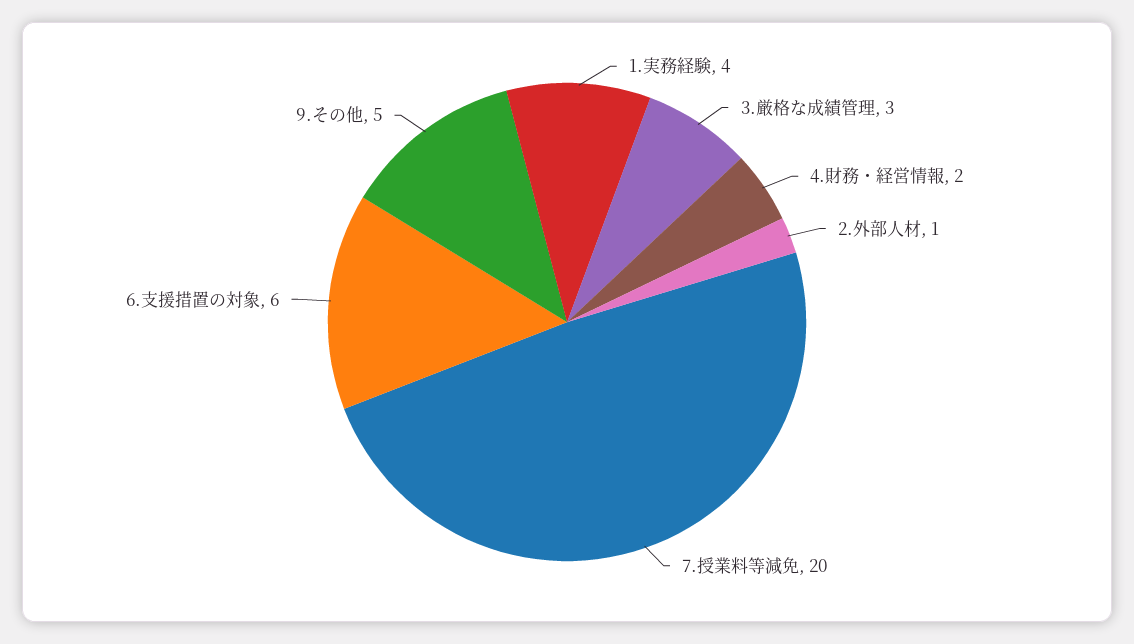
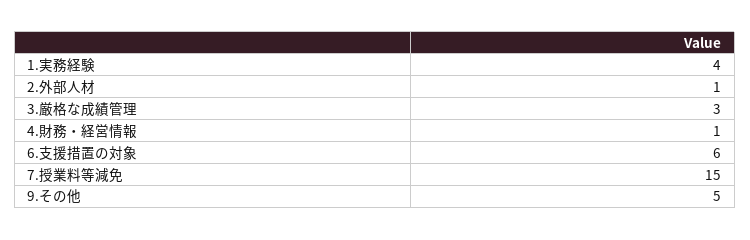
4.財務・経営情報: 2 -> 1
7.授業料等減免: 20 -> 15

